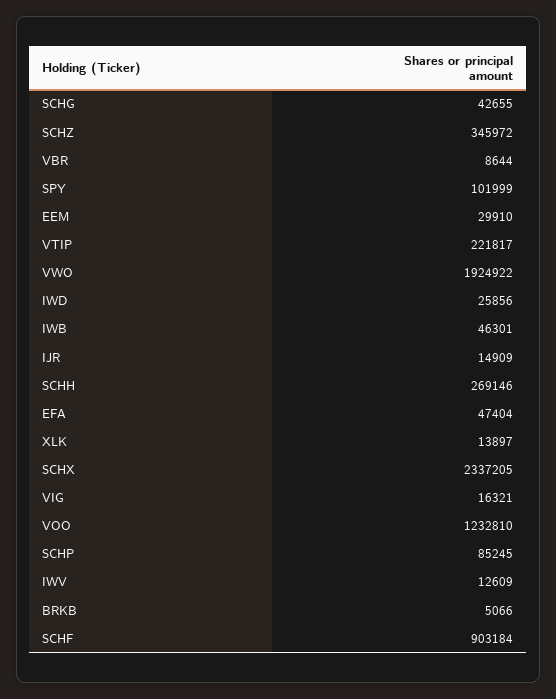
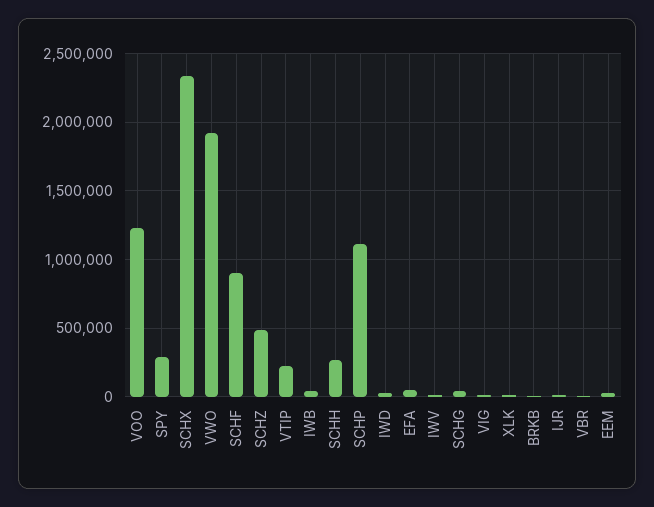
SCHZ: 345972 -> 500000
SPY: 101999 -> 300000
SCHP: 85245 -> 1100000

